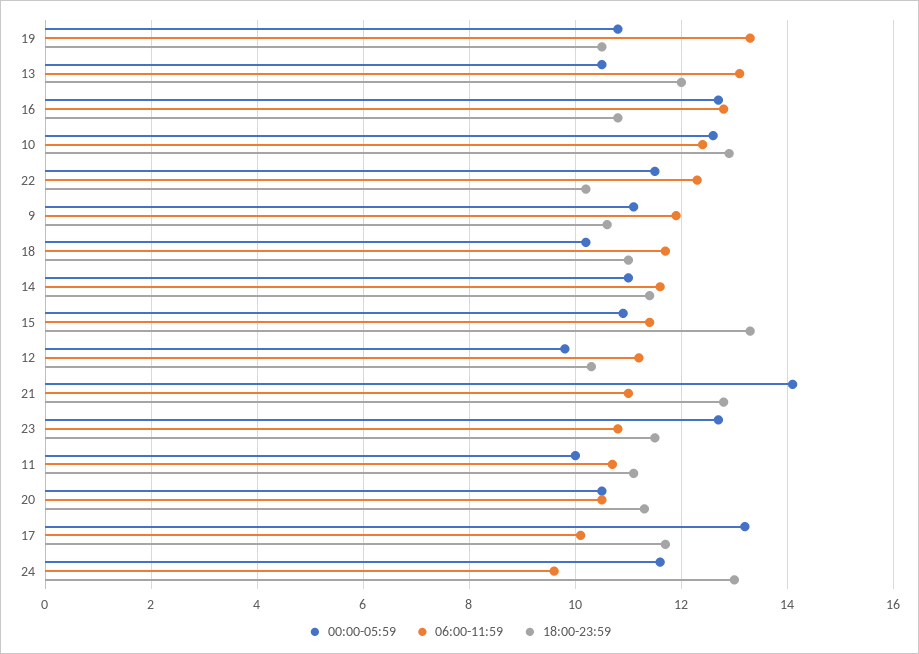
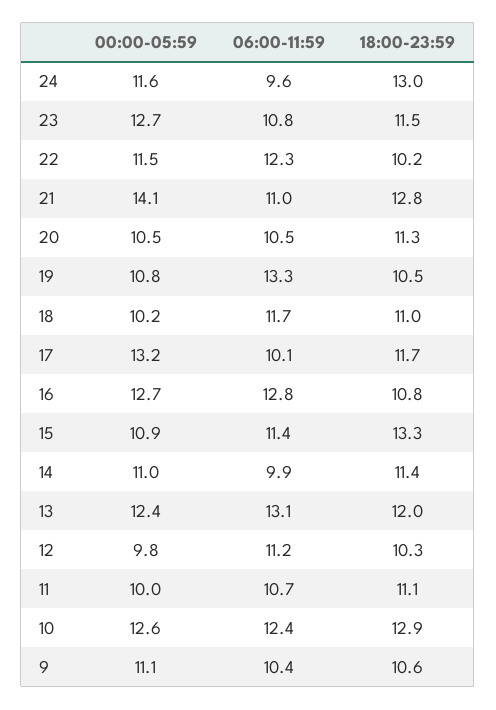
00:00-05:59, 13: 10.5 -> 12.4
06:00-11:59, 9: 12 -> 10.4
06:00-11:59, 14: 11.5 -> 9.9

